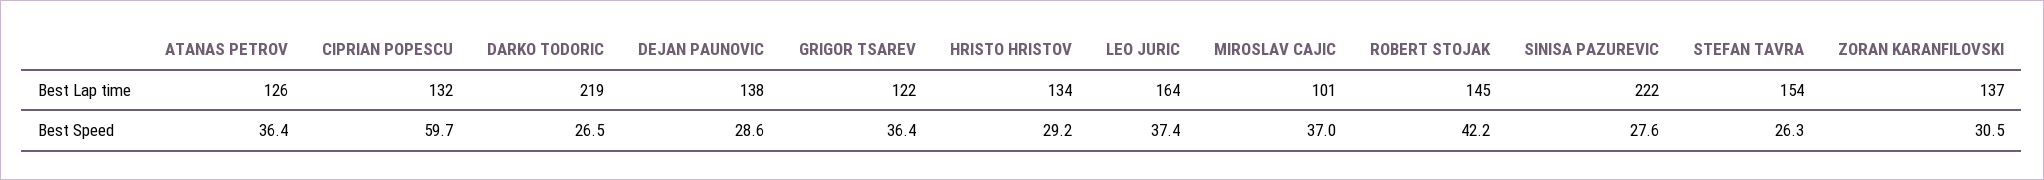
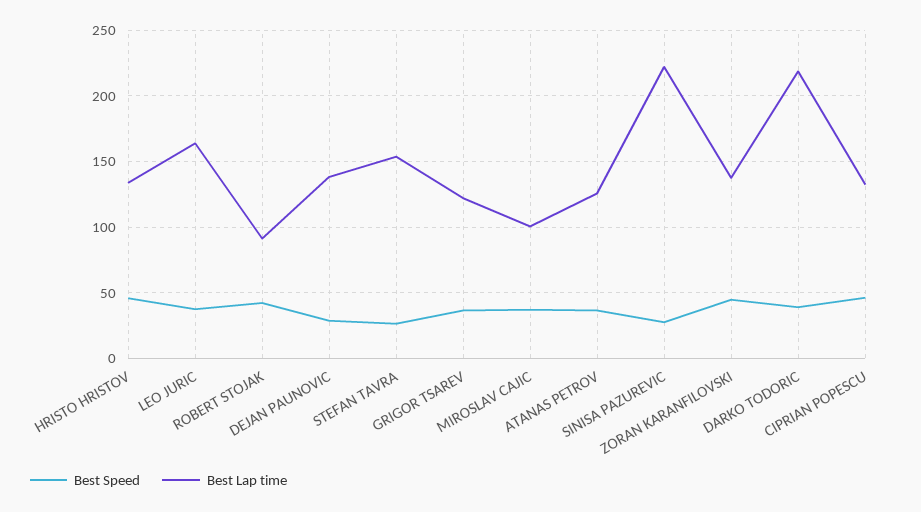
Best Lap time, ROBERT STOJAK: 145 -> 90
Best Speed, CIPRIAN POPESCU: 59.7 -> 45
Best Speed, DARKO TODORIC: 26.5 -> 40
Best Speed, HRISTO HRISTOV: 29.2 -> 45
Best Speed, ZORAN KARANFILOVSKI: 30.5 -> 45

